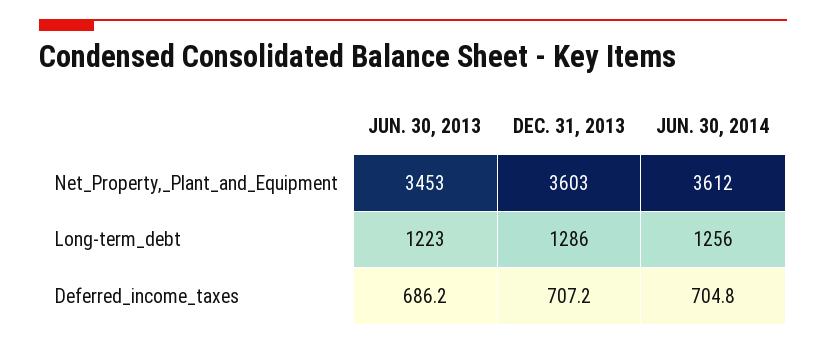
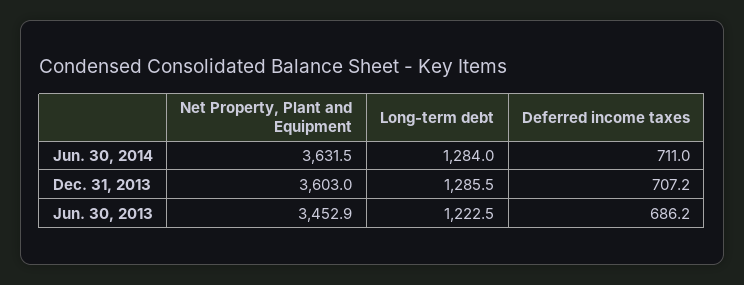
JUN. 30, 2014, Net_Property,_Plant_and_Equipment: 3612 -> 3631.5
JUN. 30, 2014, Long-term_debt: 1256 -> 1284
JUN. 30, 2014, Deferred_income_taxes: 704.8 -> 711

